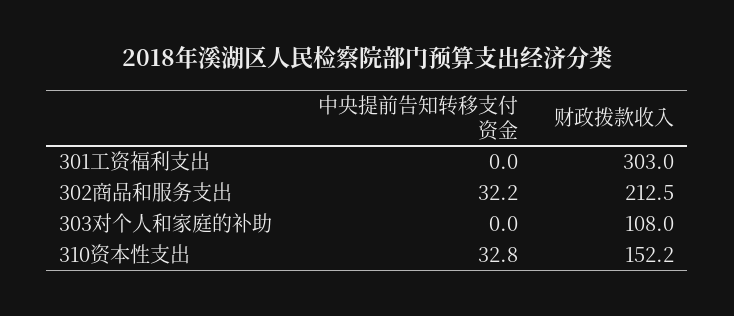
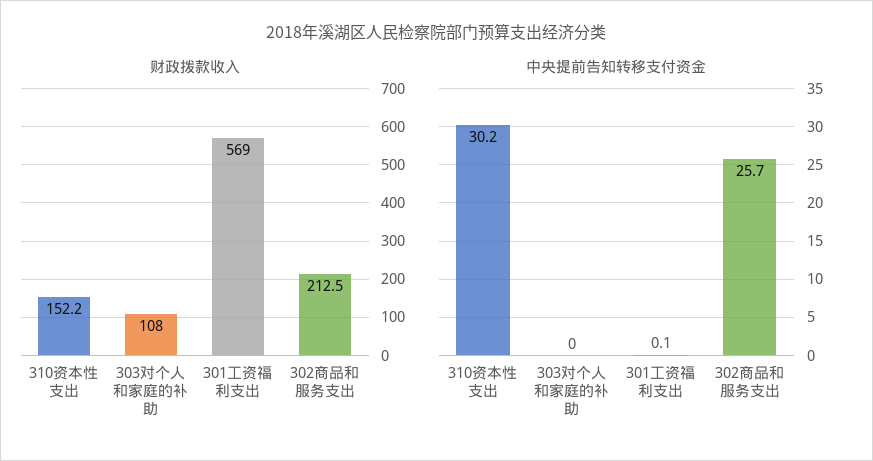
中央提前告知转移支付资金, 301工资福利支出: 0 -> 0.1
财政拨款收入, 301工资福利支出: 303 -> 569
中央提前告知转移支付资金, 302商品和服务支出: 32.2 -> 25.7
中央提前告知转移支付资金, 310资本性支出: 32.8 -> 30.2

